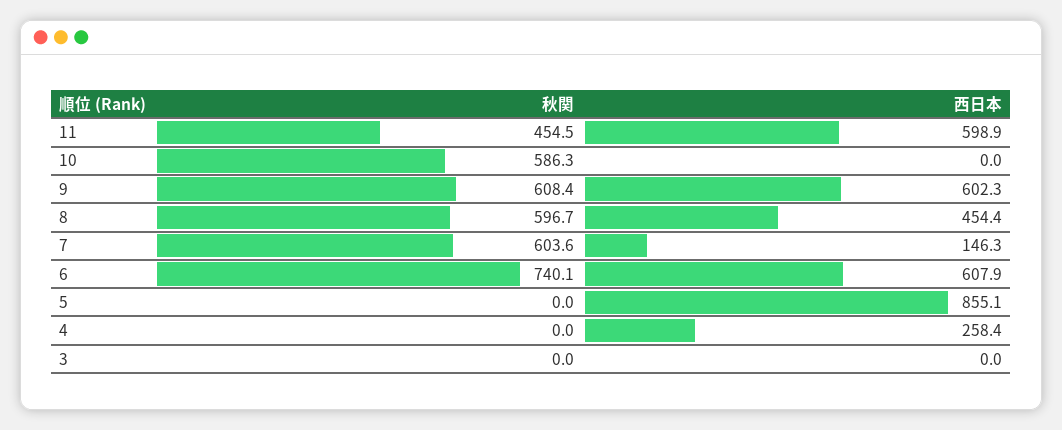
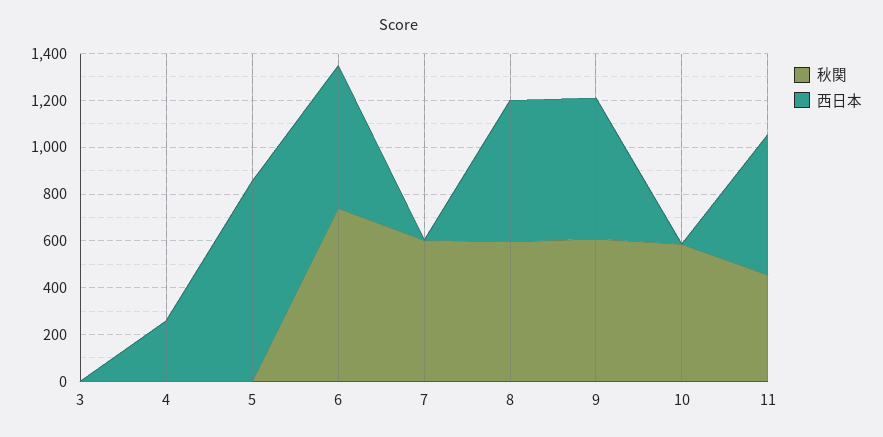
西日本, 8: 454.4 -> 600
西日本, 7: 146.3 -> 0

